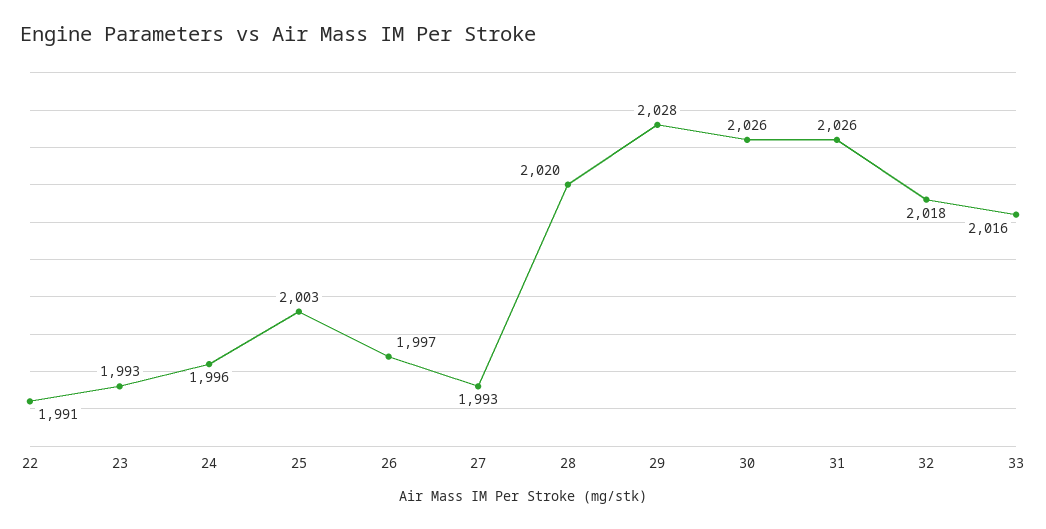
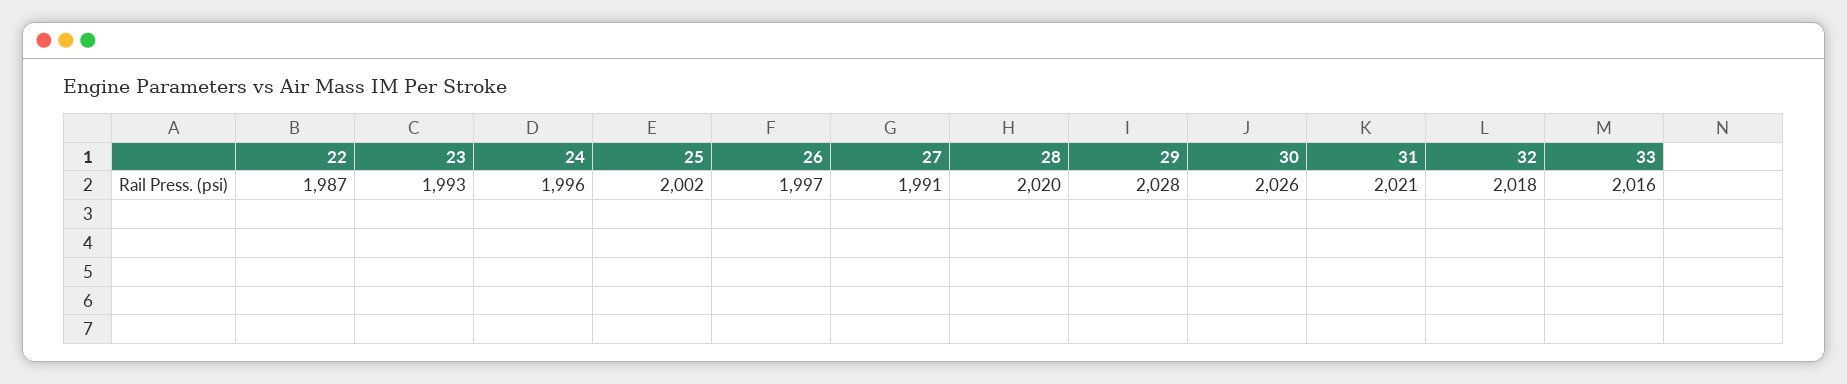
22: 1991 -> 1987
25: 2003 -> 2002
27: 1993 -> 1991
31: 2026 -> 2021

